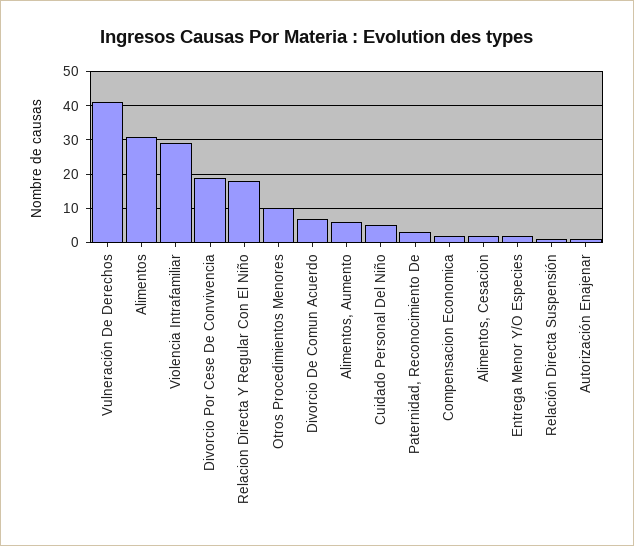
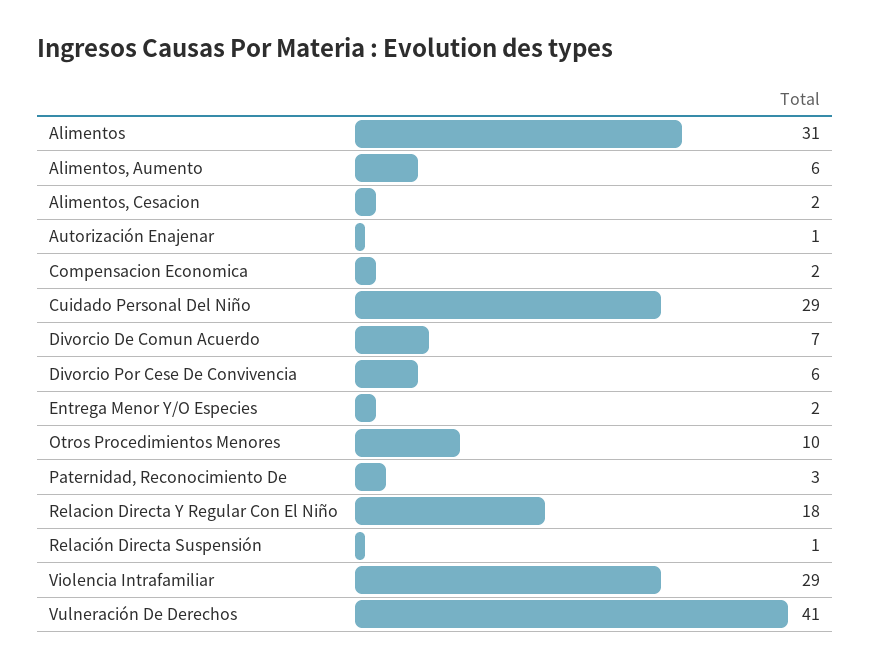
Divorcio Por Cese De Convivencia: 20 -> 6
Cuidado Personal Del Niño: 5 -> 29

